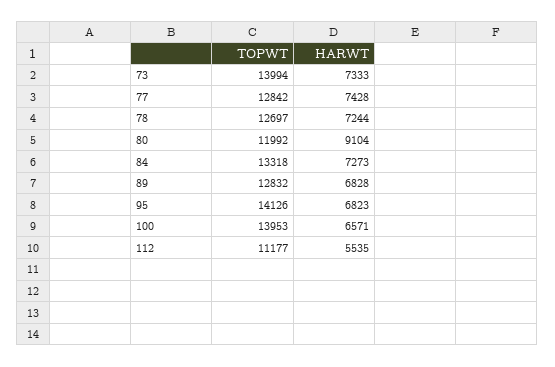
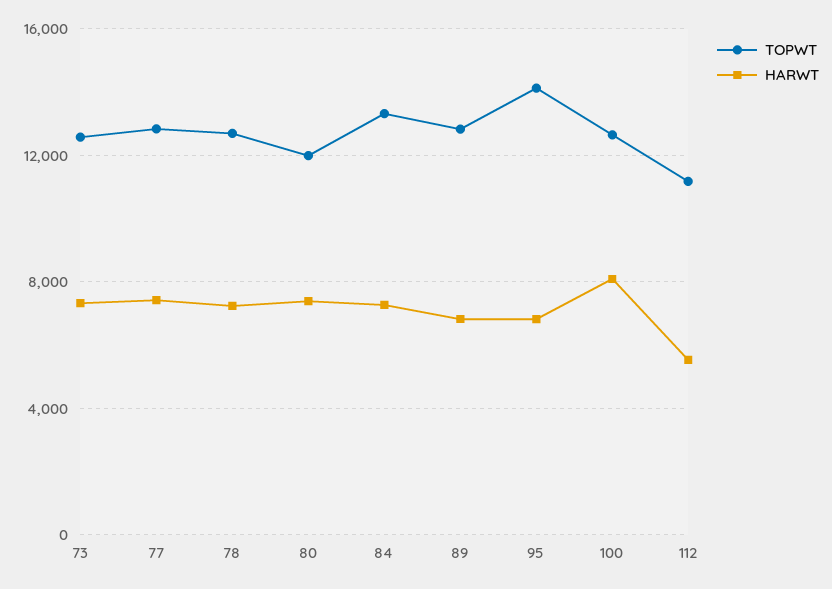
TOPWT, 73: 13994 -> 12500
HARWT, 80: 9104 -> 7500
TOPWT, 100: 13953 -> 12500
HARWT, 100: 6571 -> 8000

